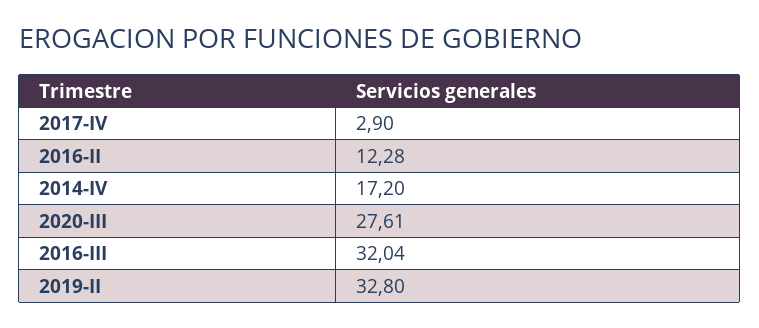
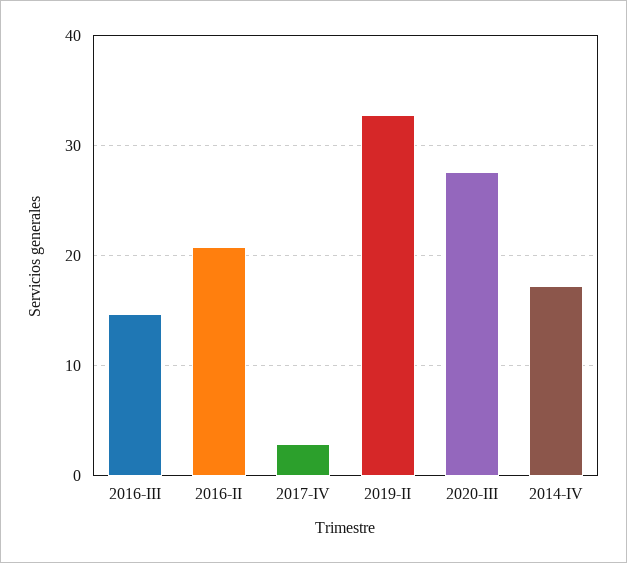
2016-II: 12.28 -> 21
2016-III: 32.04 -> 15

